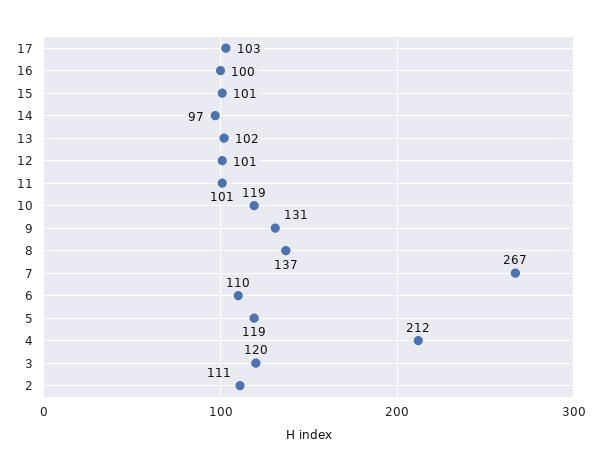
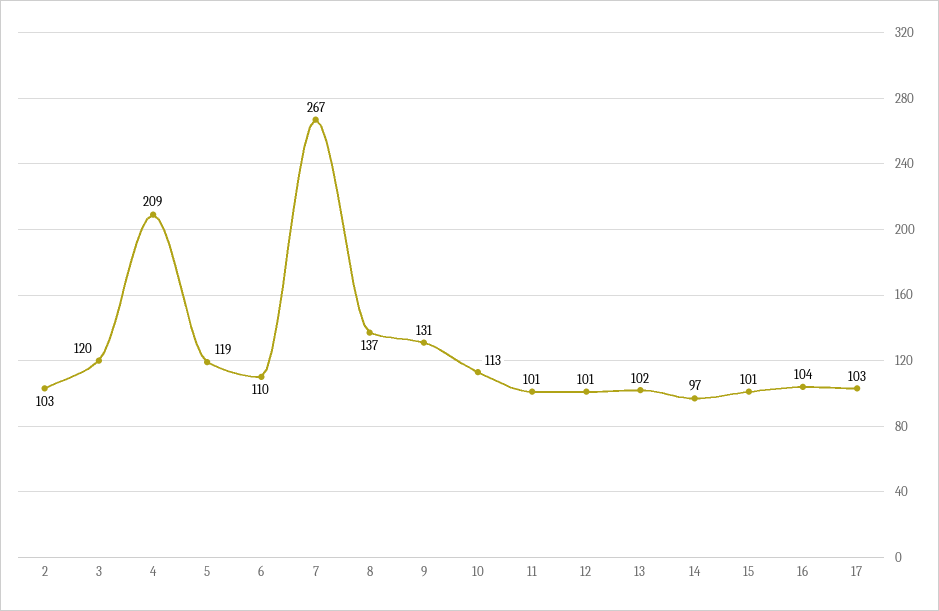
16: 100 -> 104
10: 119 -> 113
4: 212 -> 209
2: 111 -> 103

